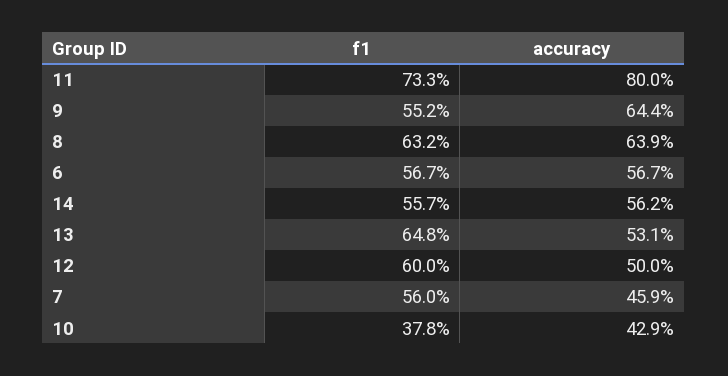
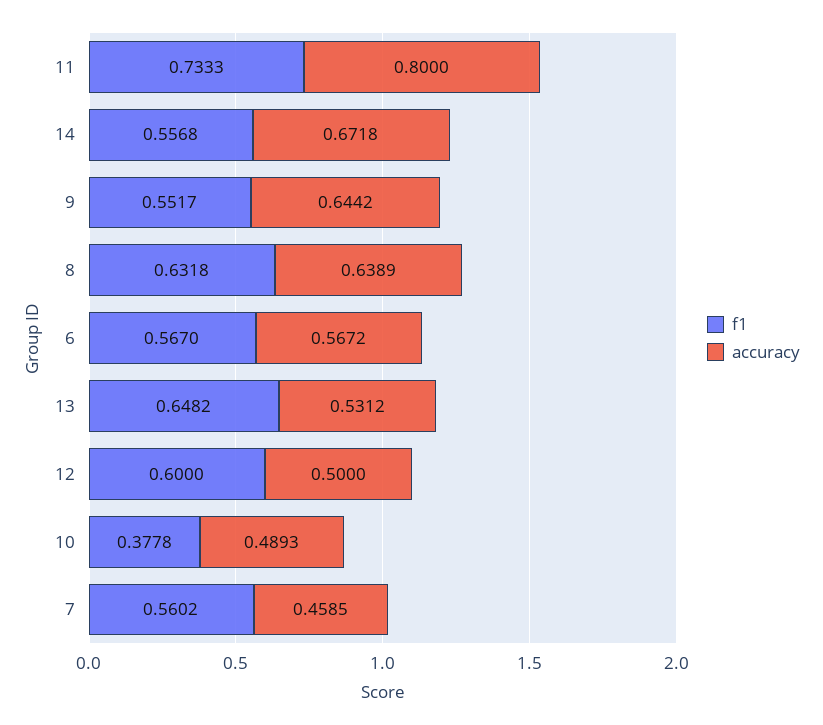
accuracy, 14: 0.562 -> 0.6718
accuracy, 10: 0.429 -> 0.4893

